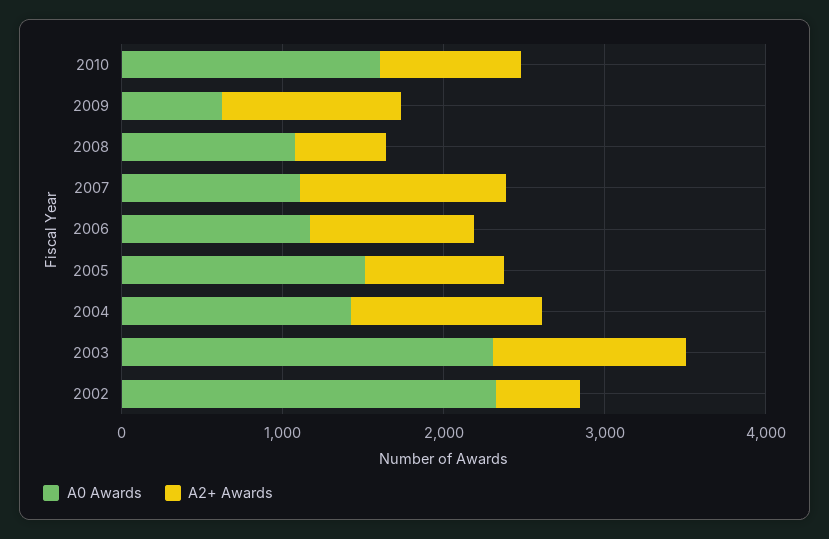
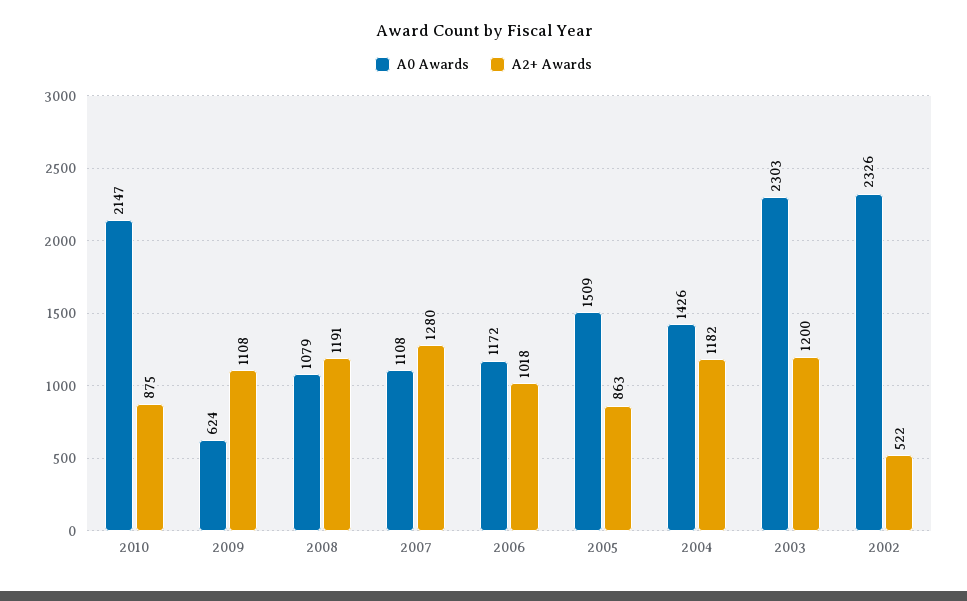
A0 Awards, 2010: 1600 -> 2147
A2+ Awards, 2008: 600 -> 1191

